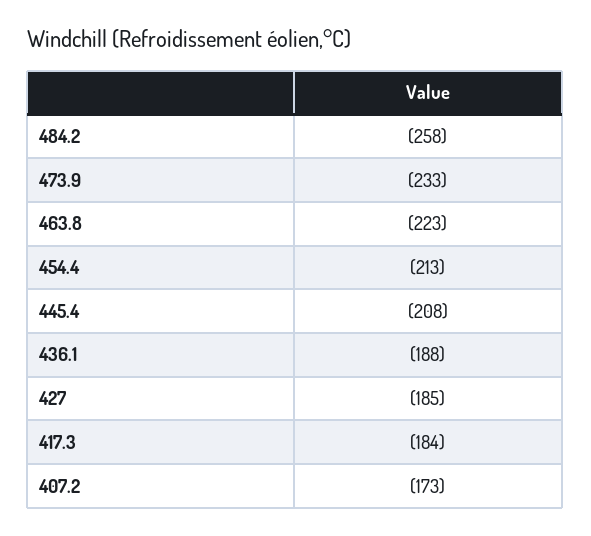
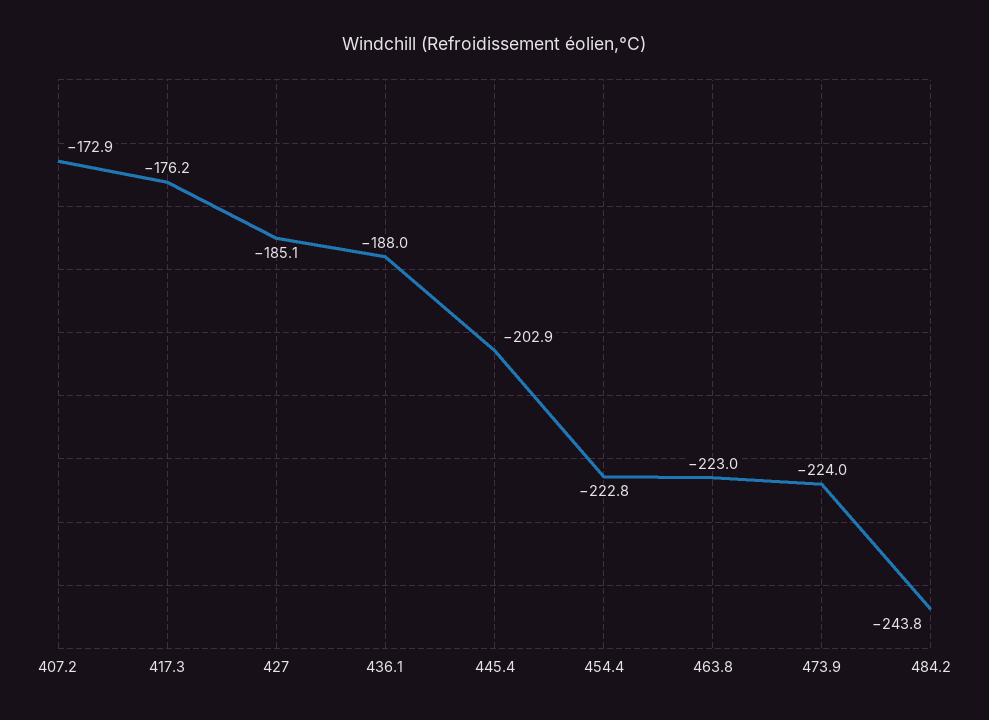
484.2: -258 -> -243.8
473.9: -233 -> -224
454.4: -213 -> -222.8
445.4: -208 -> -202.9
417.3: -184 -> -176.2

